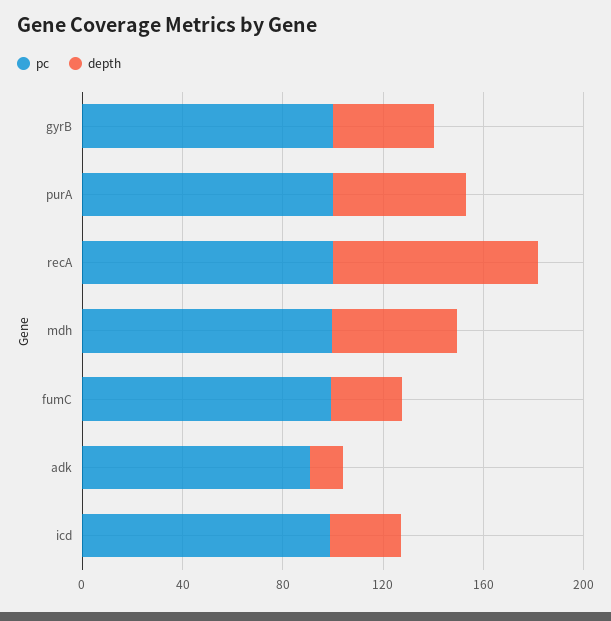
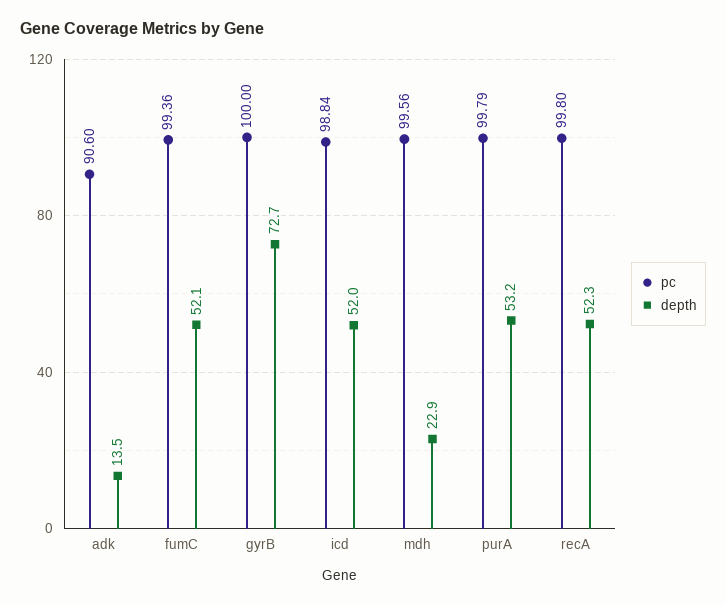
depth, gyrB: 40 -> 72.7
depth, recA: 80 -> 52.3
depth, mdh: 50 -> 22.9
depth, fumC: 30 -> 52.1
depth, icd: 30 -> 52

